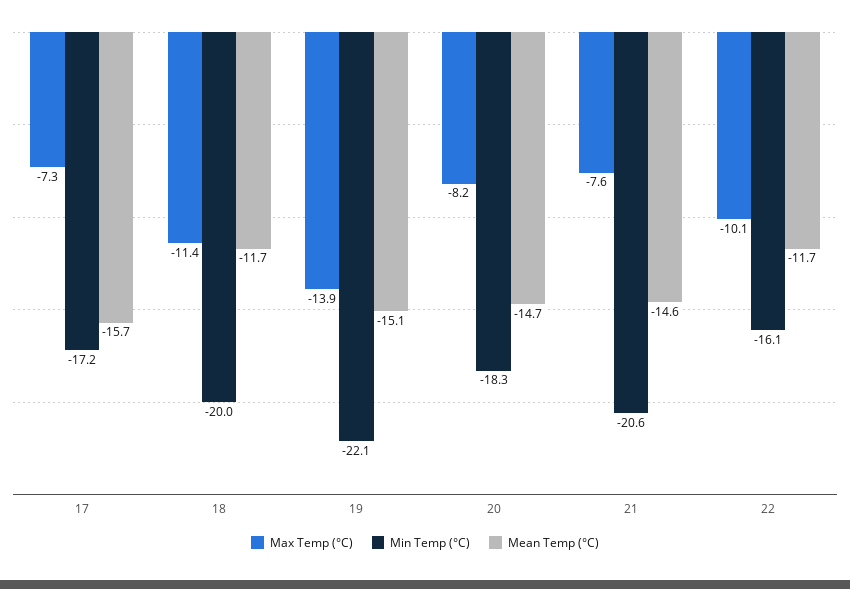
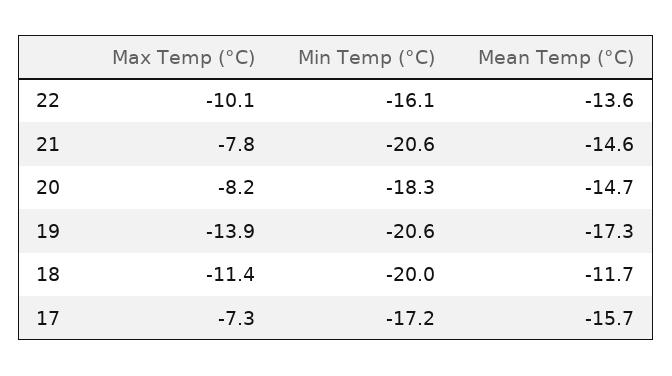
Min Temp (°C), 19: -22.1 -> -20.6
Mean Temp (°C), 19: -15.1 -> -17.3
Max Temp (°C), 21: -7.6 -> -7.8
Mean Temp (°C), 22: -11.7 -> -13.6

